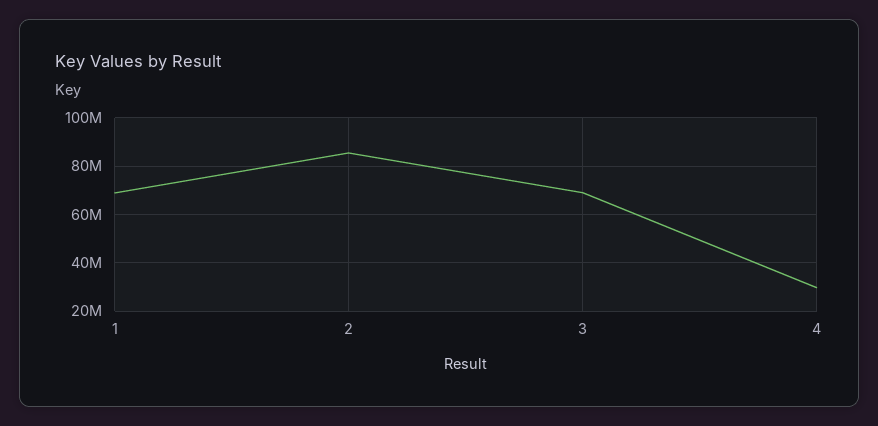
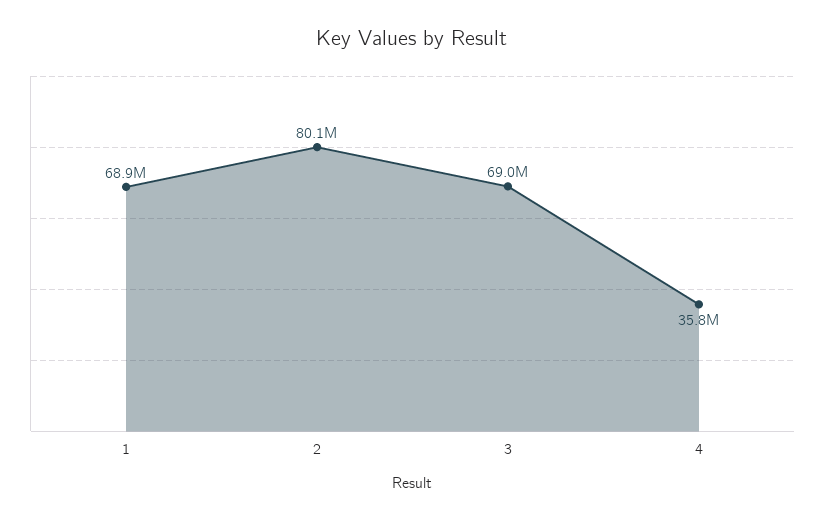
2: 85000000 -> 80100000
4: 30000000 -> 35800000

